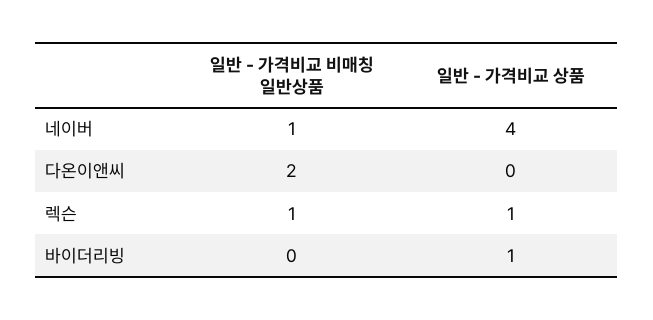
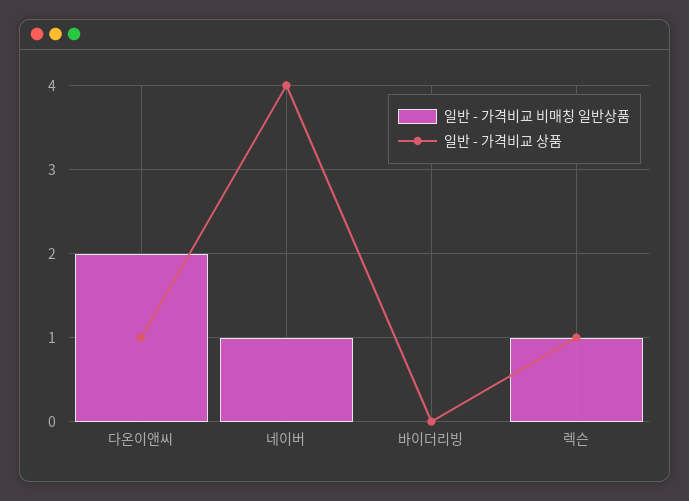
일반 - 가격비교 상품, 다온이앤씨: 0 -> 1
일반 - 가격비교 상품, 바이더리빙: 1 -> 0

